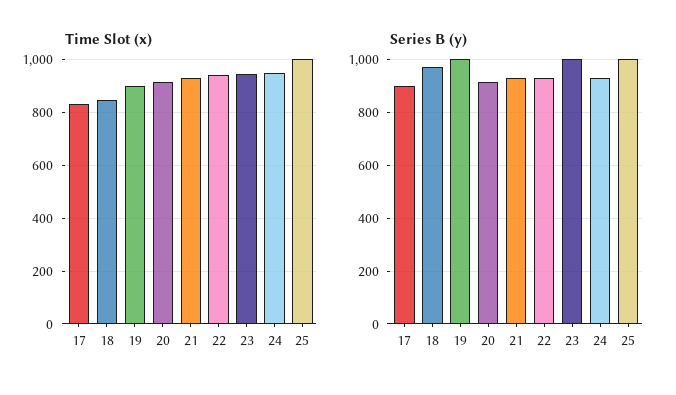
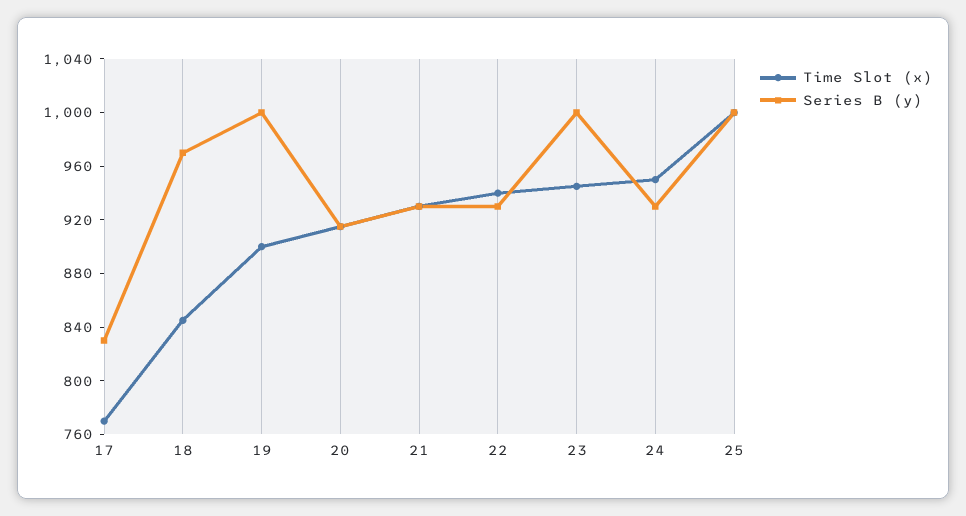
Time Slot (x), 17: 825 -> 770
Series B (y), 17: 900 -> 830

